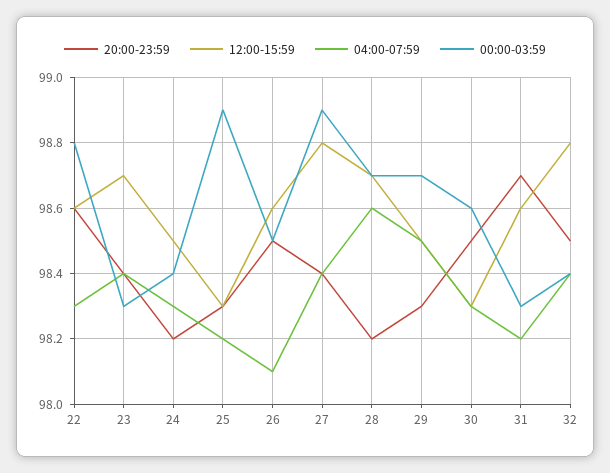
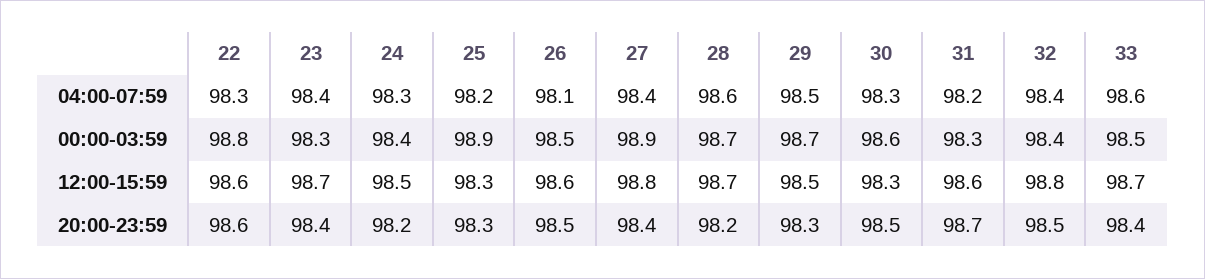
04:00-07:59, 33: none -> 98.6
00:00-03:59, 33: none -> 98.5
12:00-15:59, 33: none -> 98.7
20:00-23:59, 33: none -> 98.4

